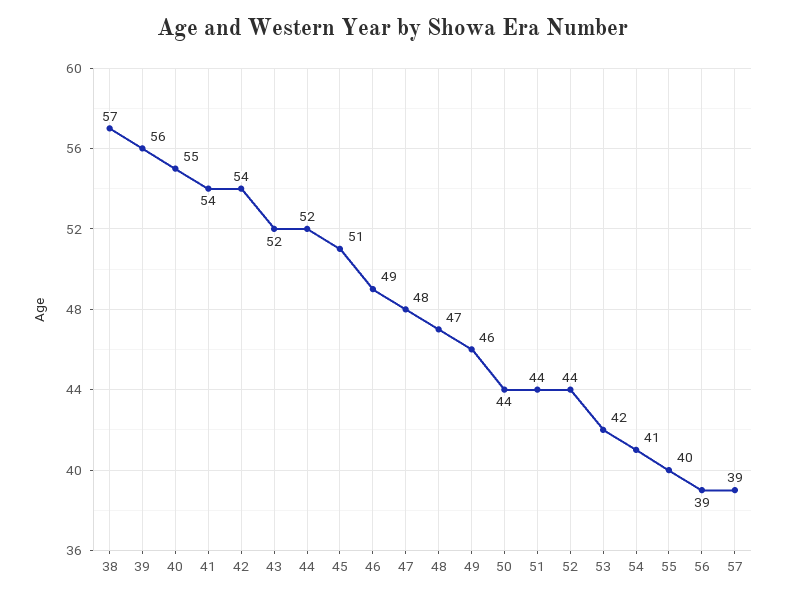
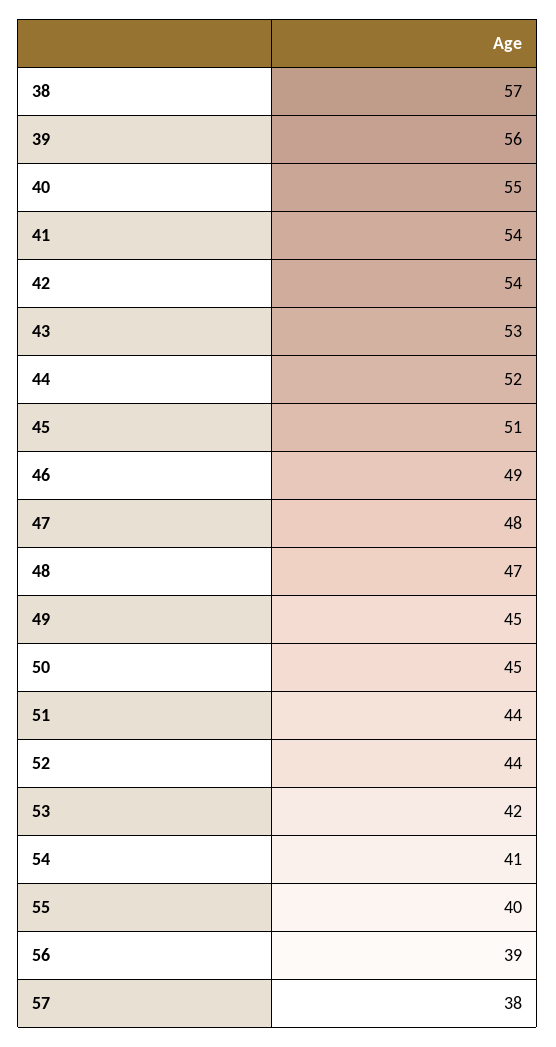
43: 52 -> 53
49: 46 -> 45
50: 44 -> 45
57: 39 -> 38

